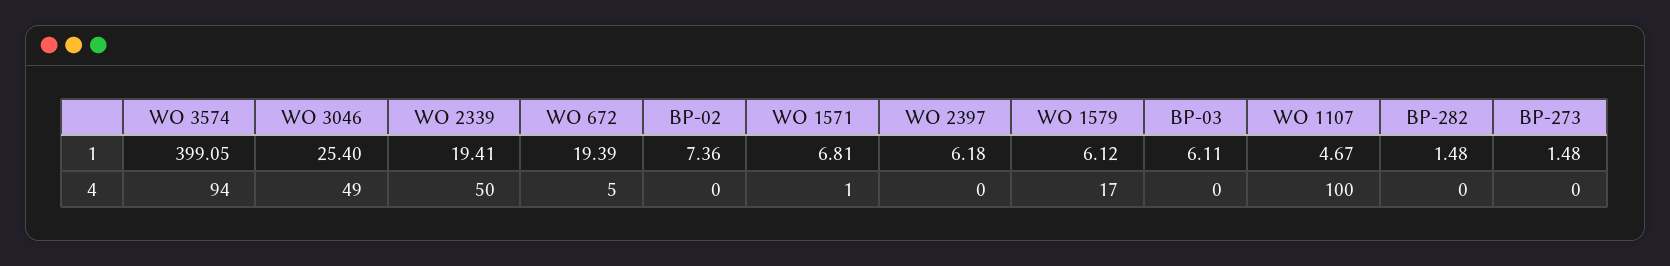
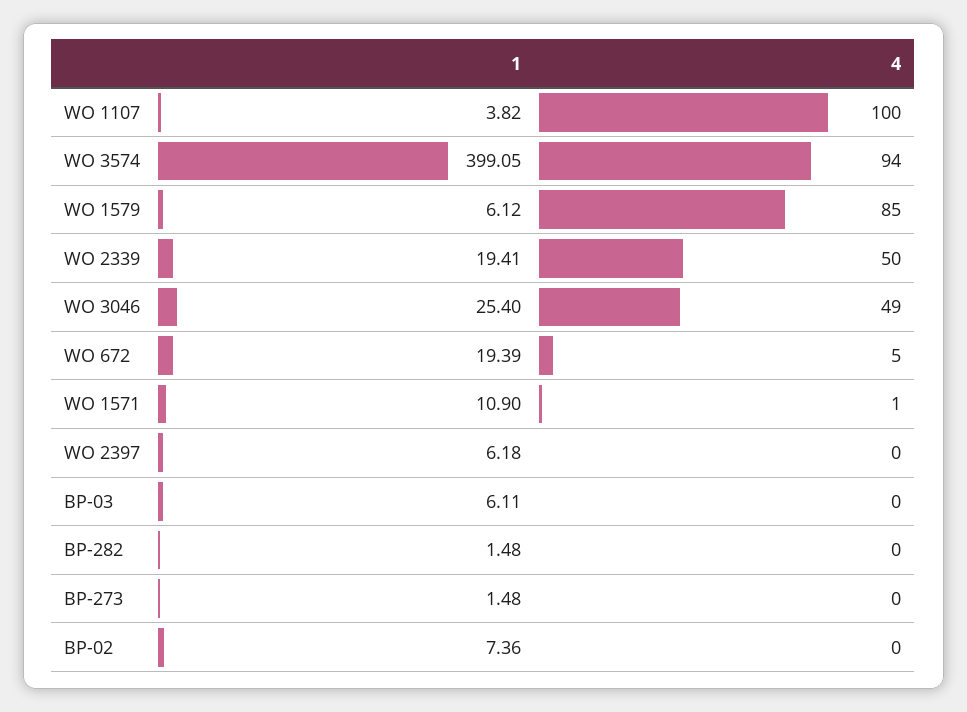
WO 1571, 1: 6.81 -> 10.9
WO 1107, 1: 4.67 -> 3.82
WO 1579, 4: 17 -> 85

